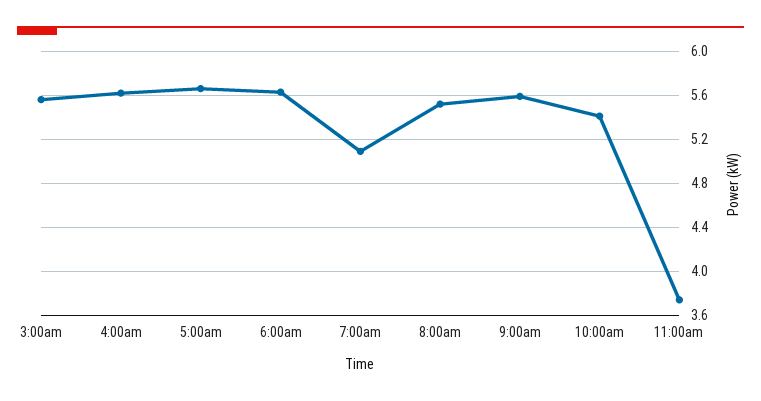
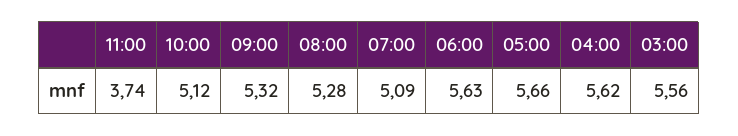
8:00am: 5.5 -> 5.28
9:00am: 5.6 -> 5.32
10:00am: 5.4 -> 5.12

